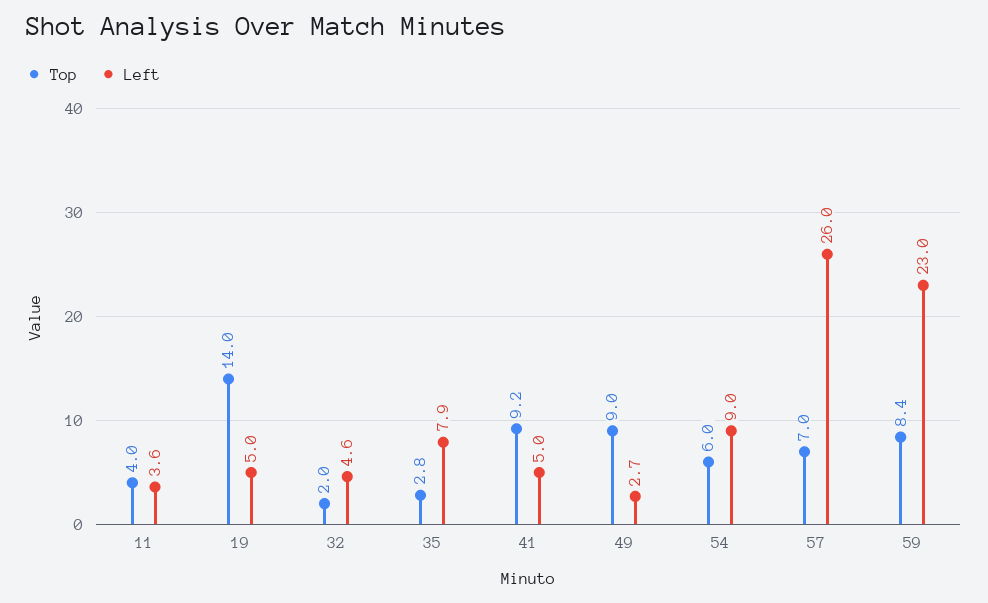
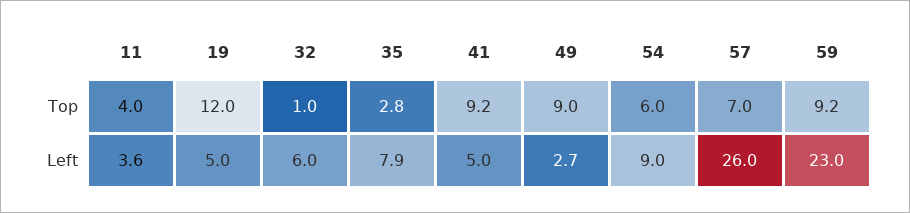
Top, 19: 14 -> 12
Top, 32: 2 -> 1
Left, 32: 4.6 -> 6
Top, 59: 8.4 -> 9.2

